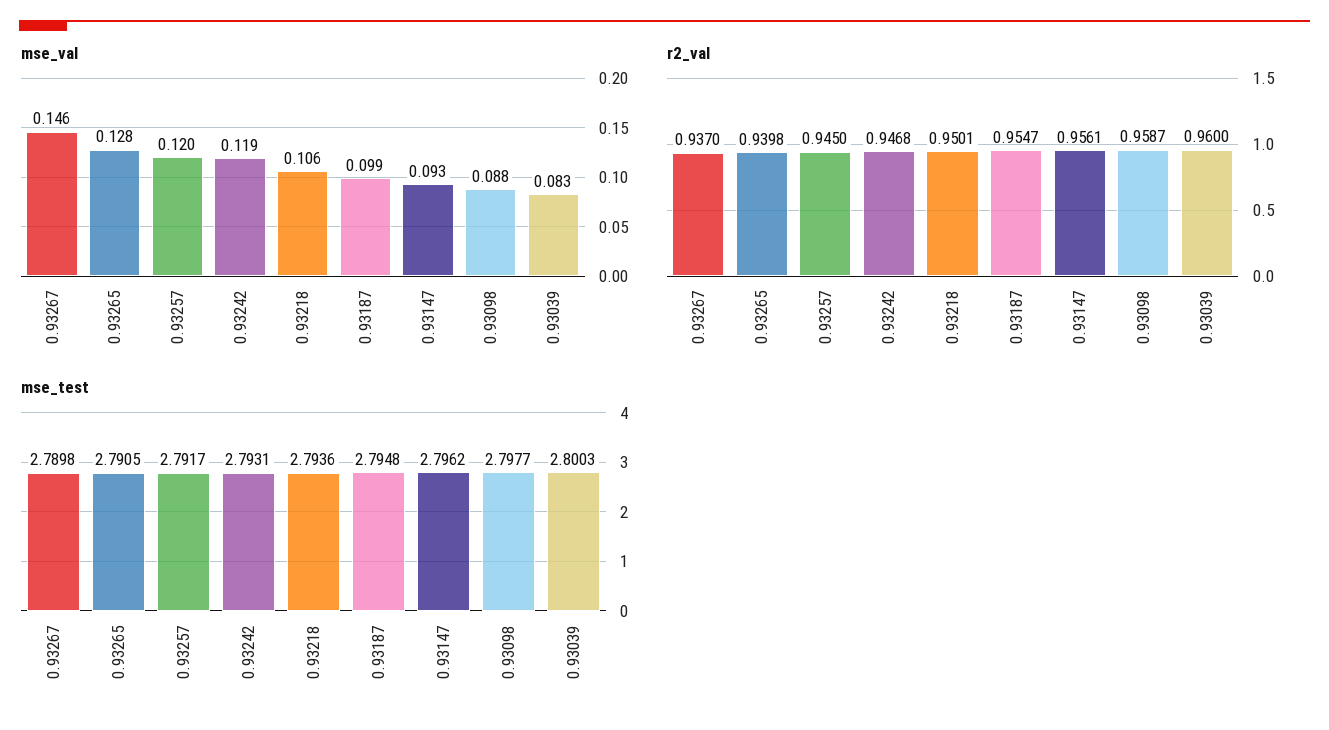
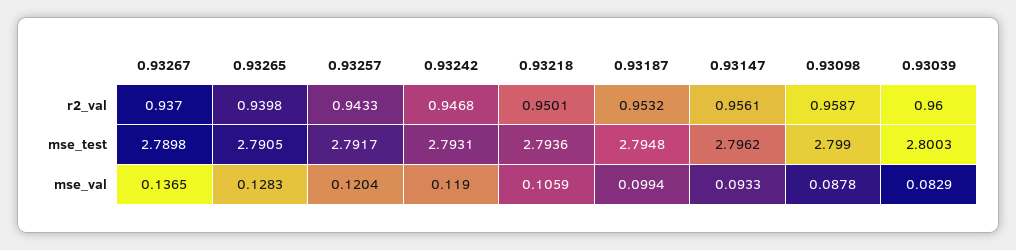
mse_val, 0.93267: 0.146 -> 0.1365
r2_val, 0.93257: 0.945 -> 0.9433
r2_val, 0.93187: 0.9547 -> 0.9532
mse_test, 0.93098: 2.7977 -> 2.799

